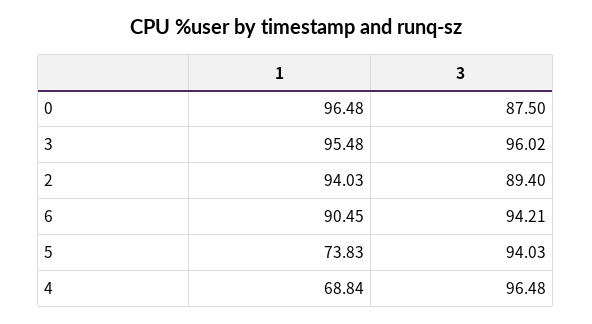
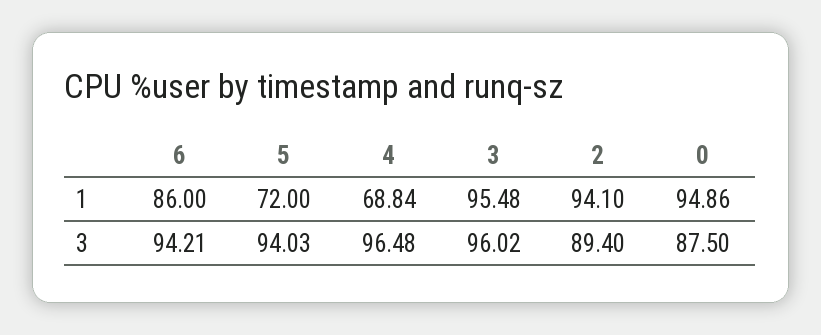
1, 0: 96.48 -> 94.86
1, 2: 94.03 -> 94.1
1, 6: 90.45 -> 86
1, 5: 73.83 -> 72

